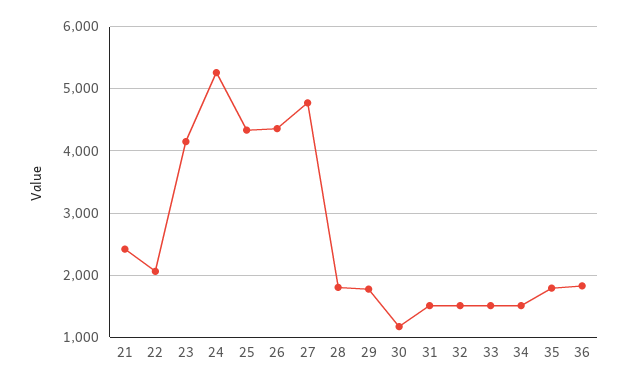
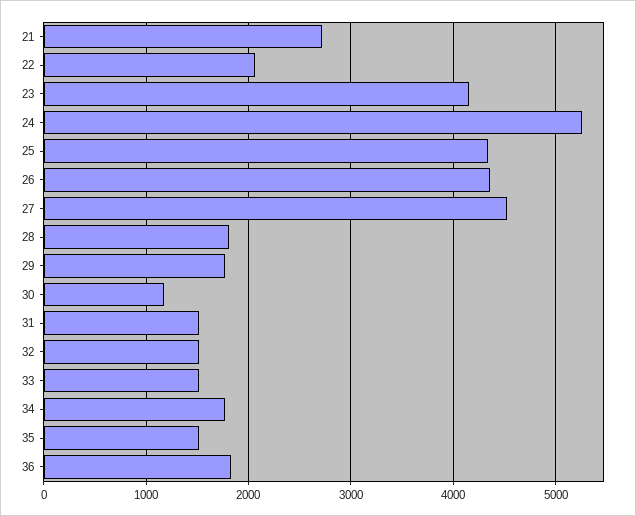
21: 2400 -> 2700
27: 4800 -> 4500
34: 1500 -> 1800
35: 1800 -> 1500

